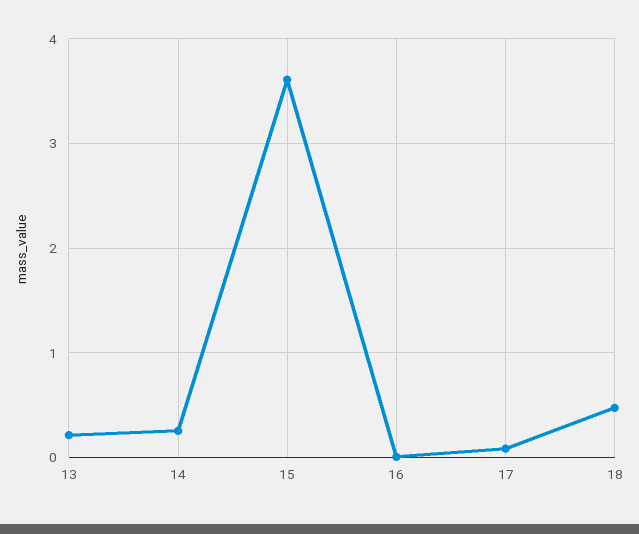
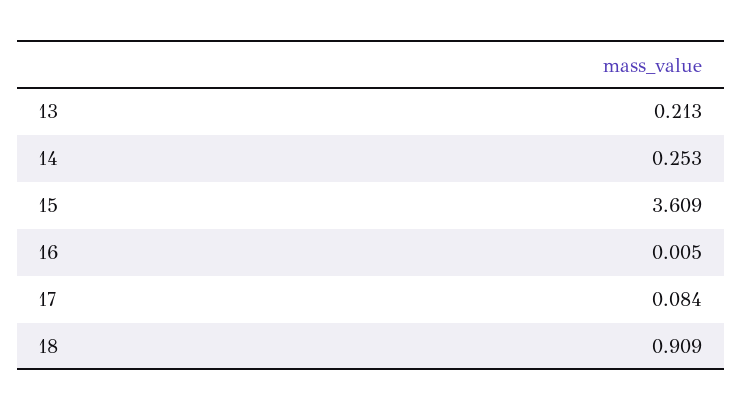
18: 0.5 -> 0.909

